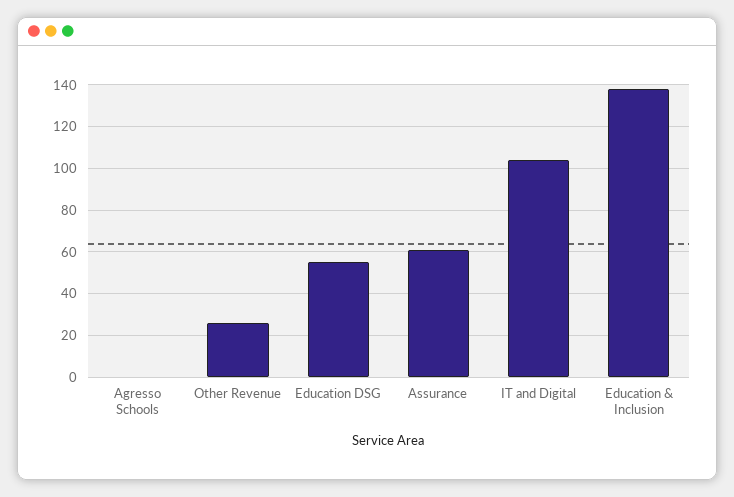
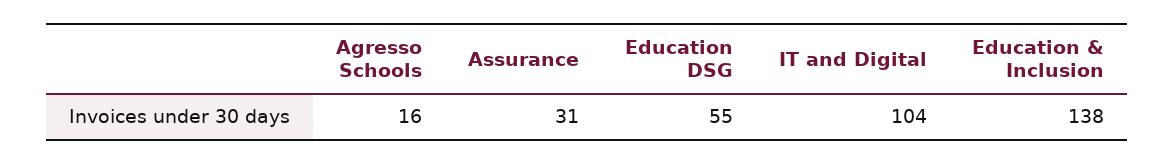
Agresso Schools: 0 -> 16
Other Revenue: 25 -> none
Assurance: 60 -> 31

